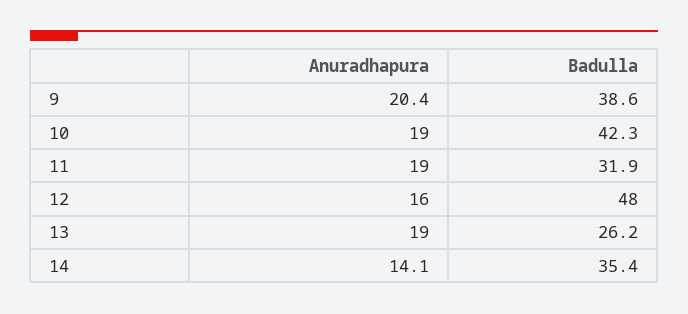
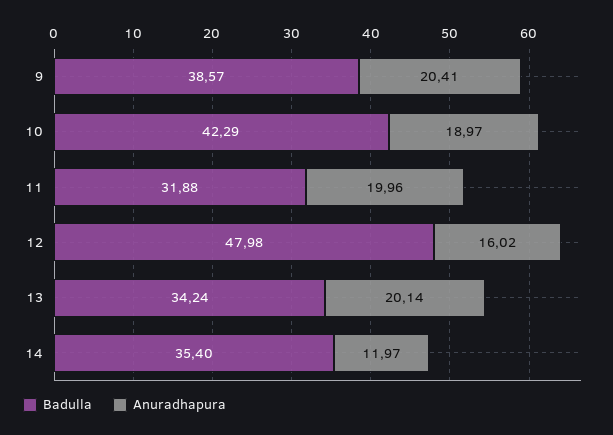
Anuradhapura, 11: 19 -> 19.96
Anuradhapura, 13: 19 -> 20.14
Badulla, 13: 26.2 -> 34.24
Anuradhapura, 14: 14.1 -> 11.97

